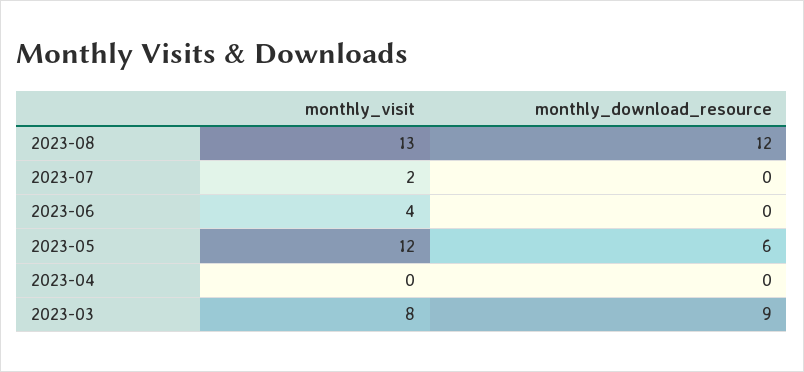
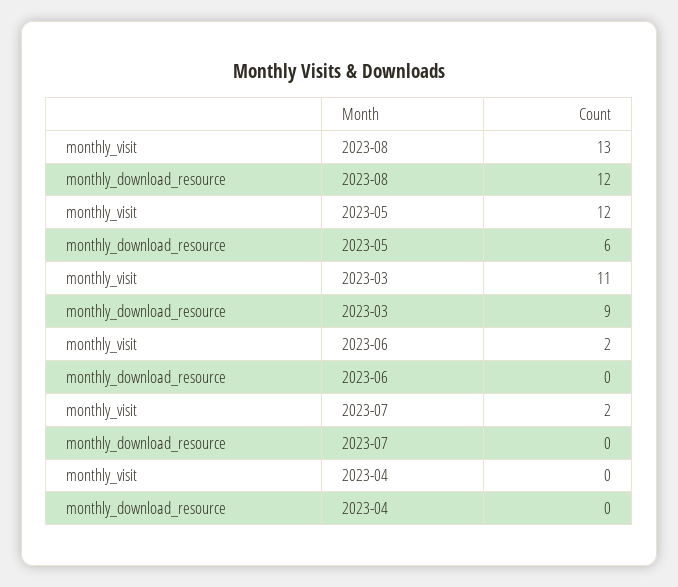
monthly_visit, 2023-06: 4 -> 2
monthly_visit, 2023-03: 8 -> 11

